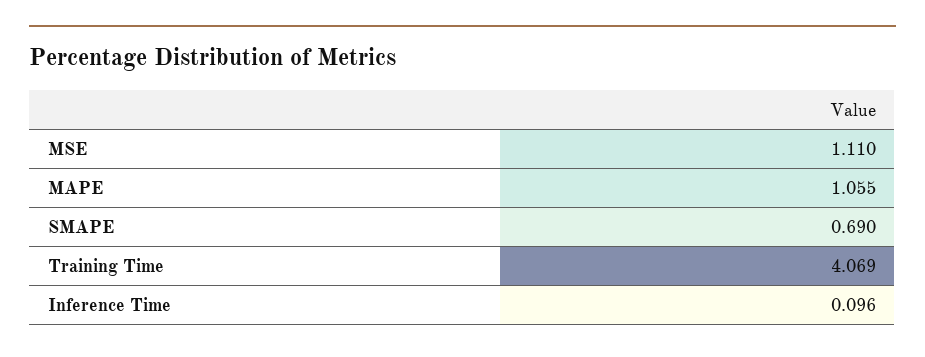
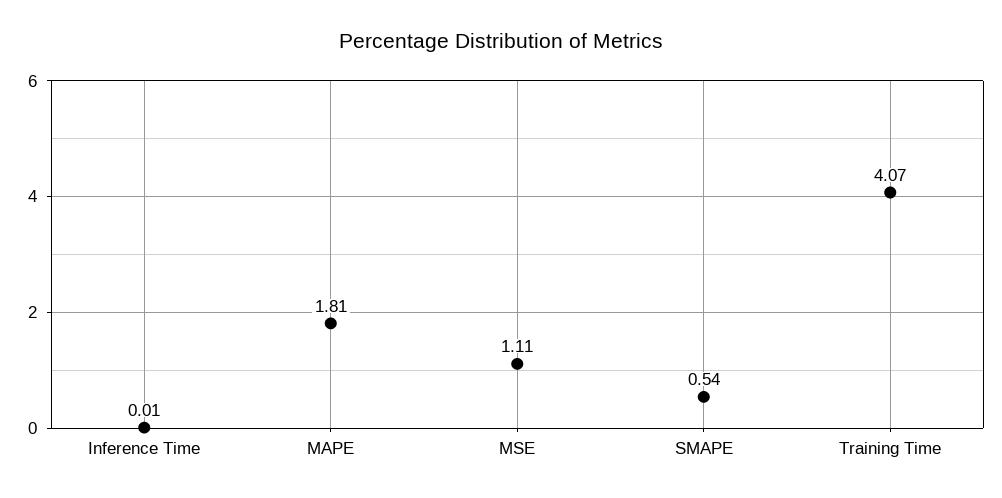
MAPE: 1.055 -> 1.81
SMAPE: 0.69 -> 0.54
Inference Time: 0.096 -> 0.01

